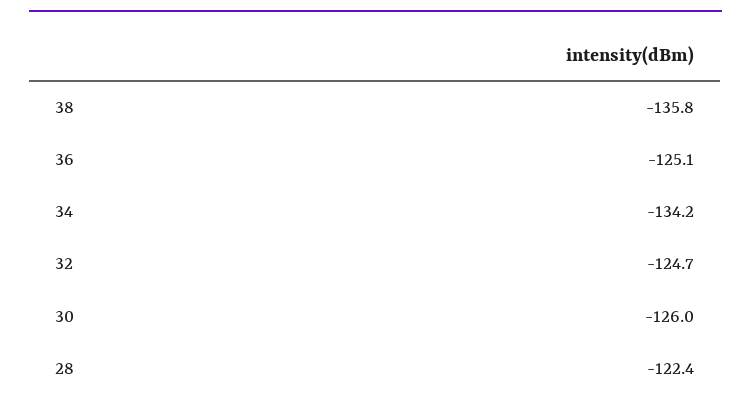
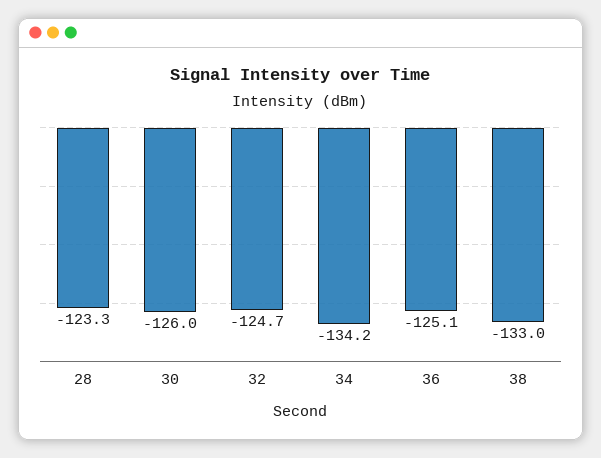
38: -135.8 -> -133
28: -122.4 -> -123.3

